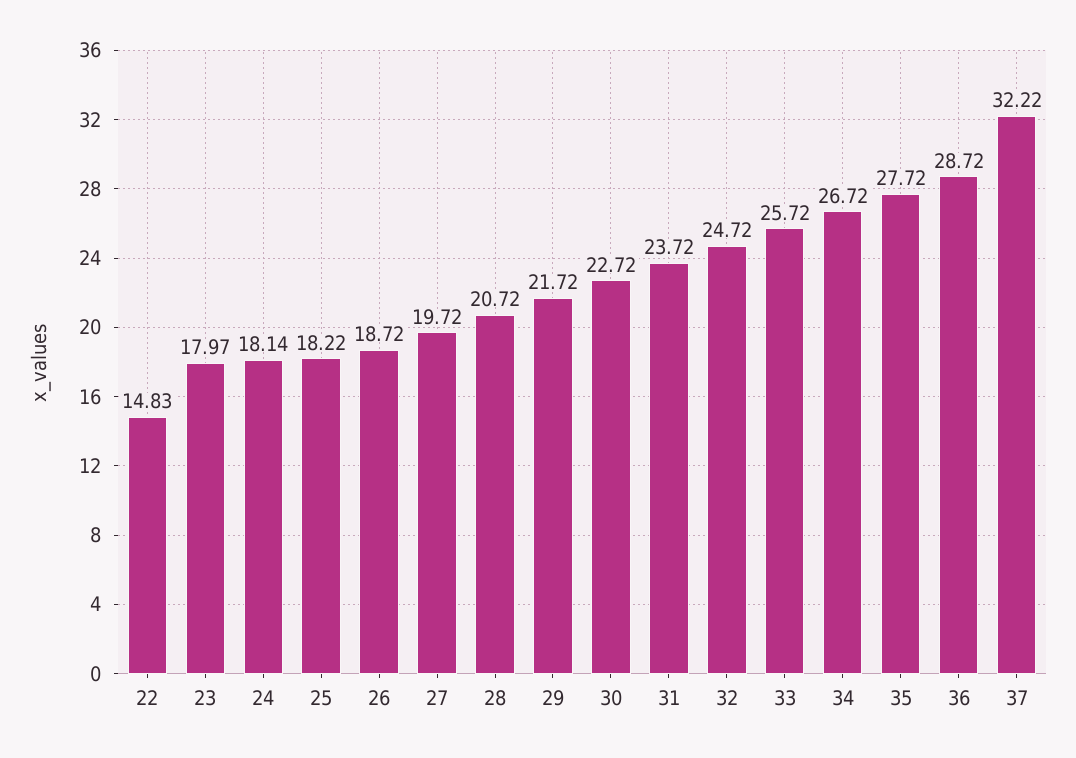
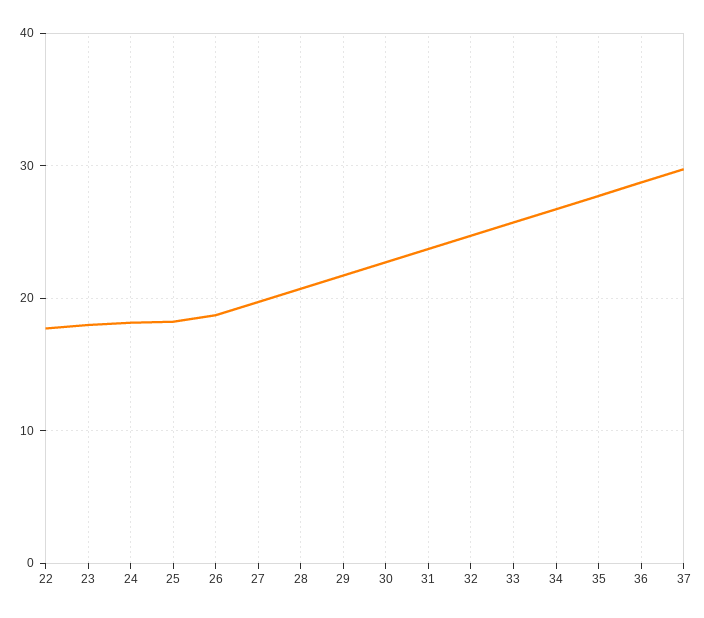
22: 14.83 -> 18
37: 32.22 -> 30

